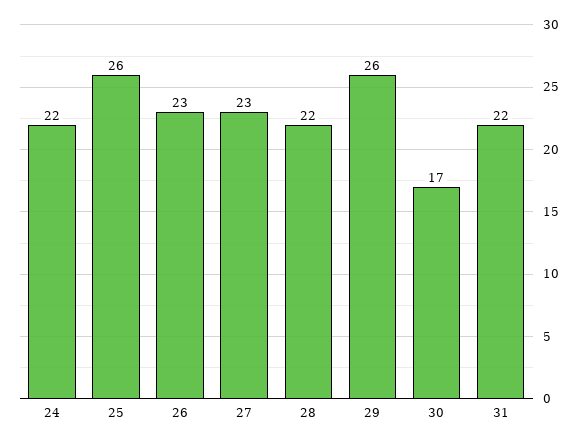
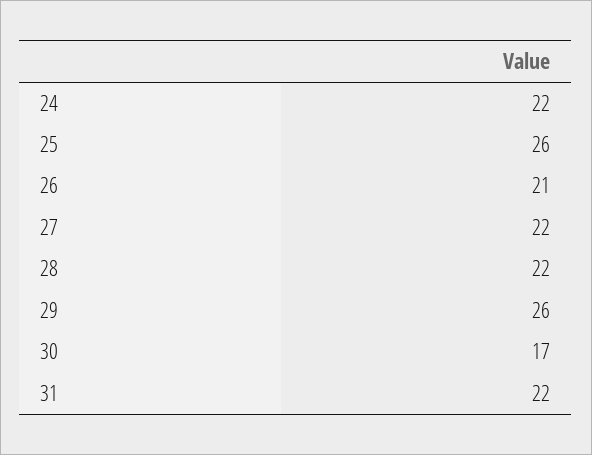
26: 23 -> 21
27: 23 -> 22

